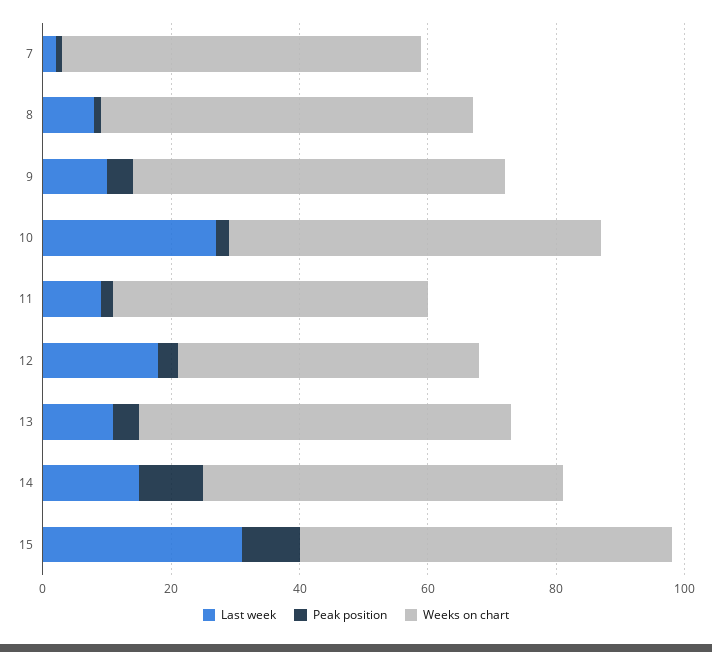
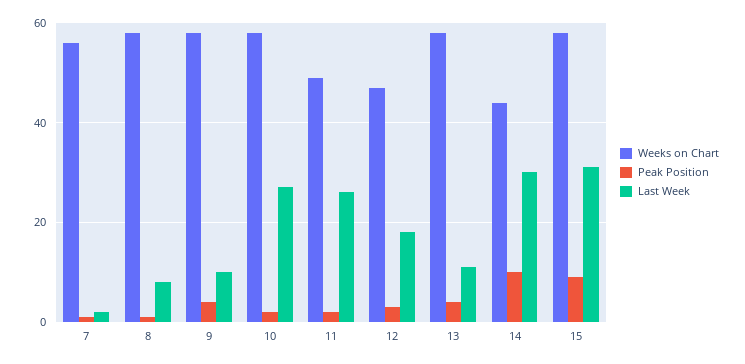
Last week, 11: 10 -> 25
Last week, 14: 15 -> 30
Weeks on chart, 14: 55 -> 45

